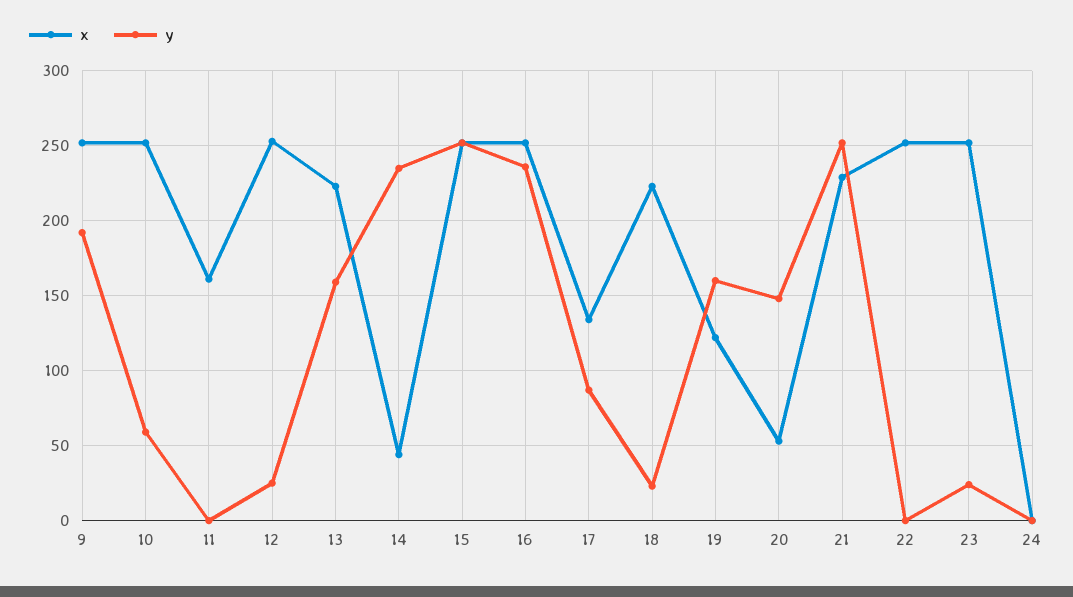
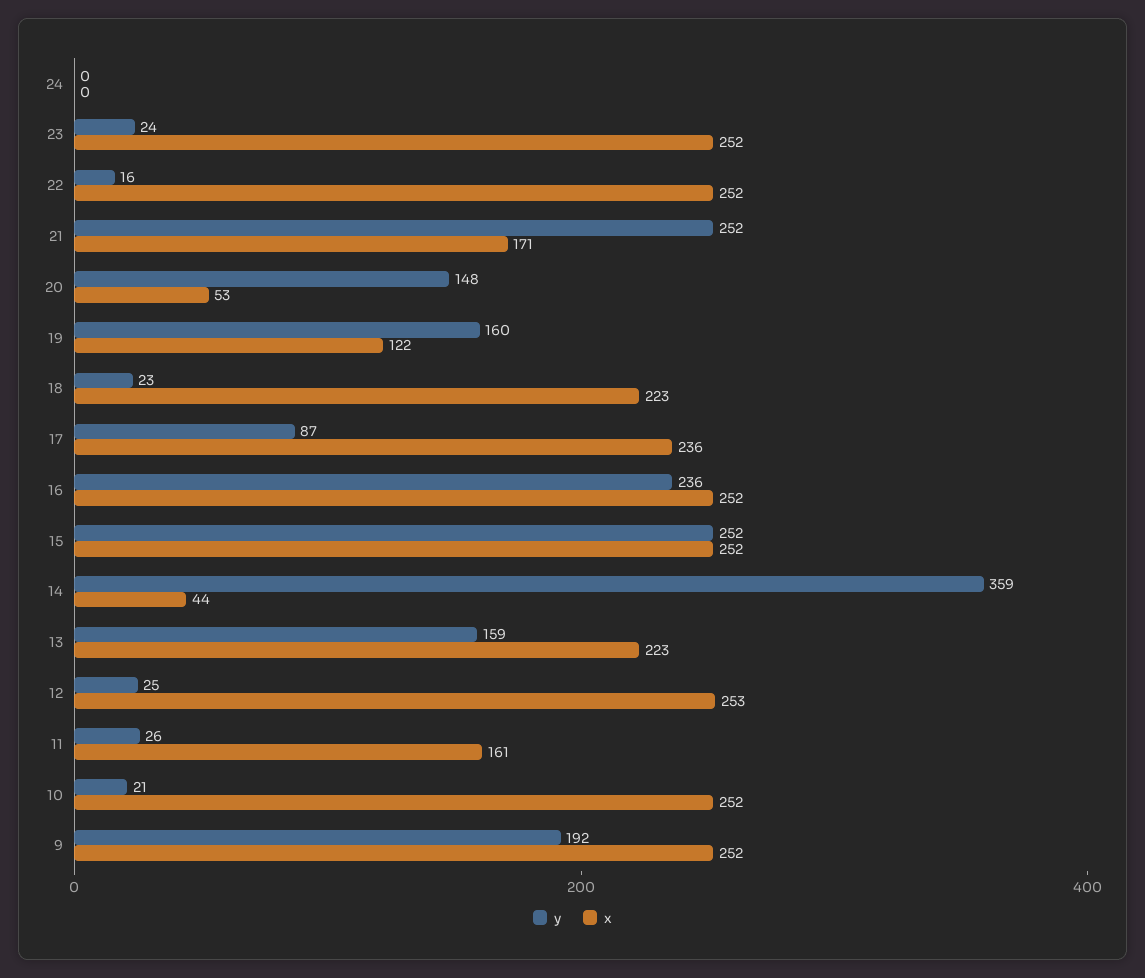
y, 10: 60 -> 21
y, 11: 0 -> 26
y, 14: 235 -> 359
x, 17: 135 -> 236
x, 21: 230 -> 171
y, 22: 0 -> 16

